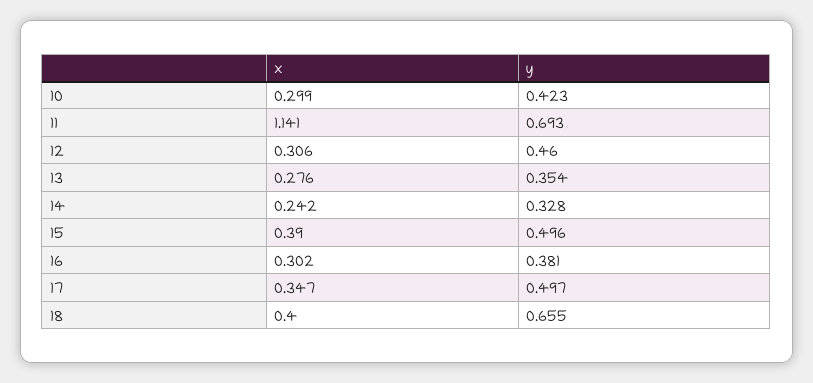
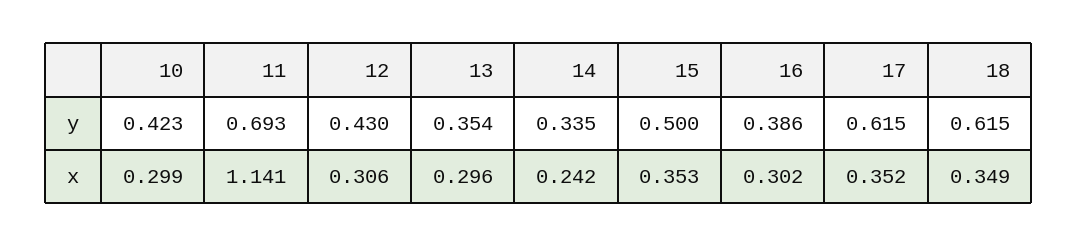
y, 12: 0.46 -> 0.43
x, 13: 0.276 -> 0.296
y, 14: 0.328 -> 0.335
x, 15: 0.39 -> 0.353
y, 15: 0.496 -> 0.5
y, 16: 0.381 -> 0.386
x, 17: 0.347 -> 0.352
y, 17: 0.497 -> 0.615
x, 18: 0.4 -> 0.349
y, 18: 0.655 -> 0.615

